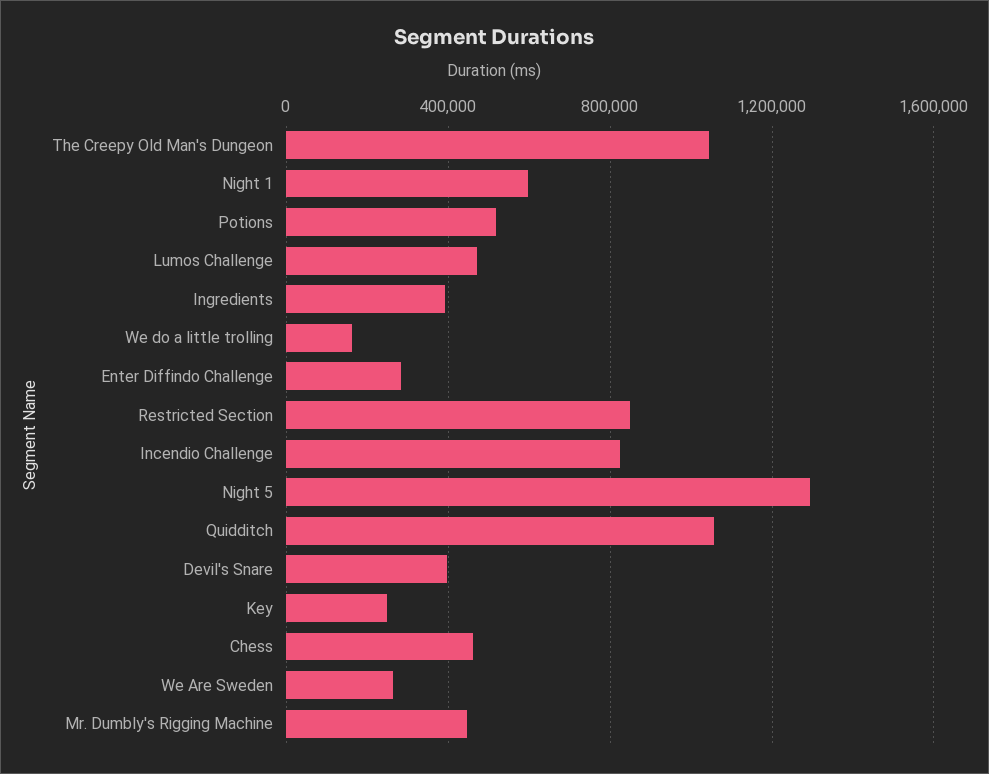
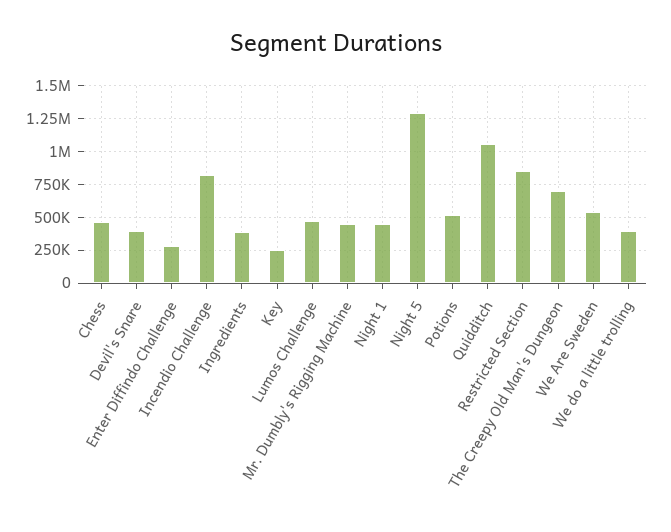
The Creepy Old Man's Dungeon: 1050000 -> 700000
Night 1: 600000 -> 450000
We do a little trolling: 150000 -> 400000
We Are Sweden: 250000 -> 550000

